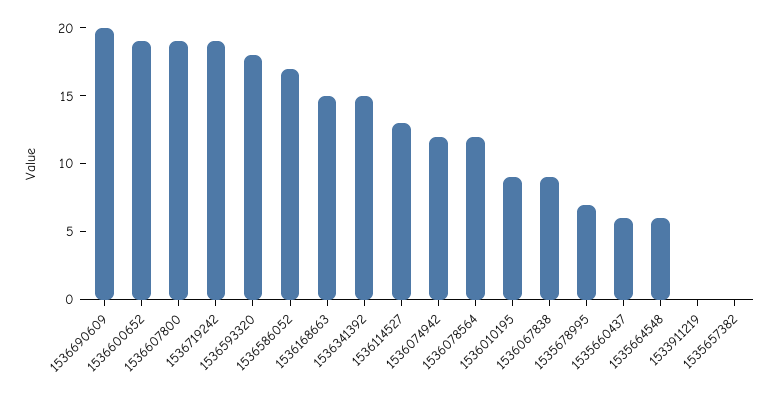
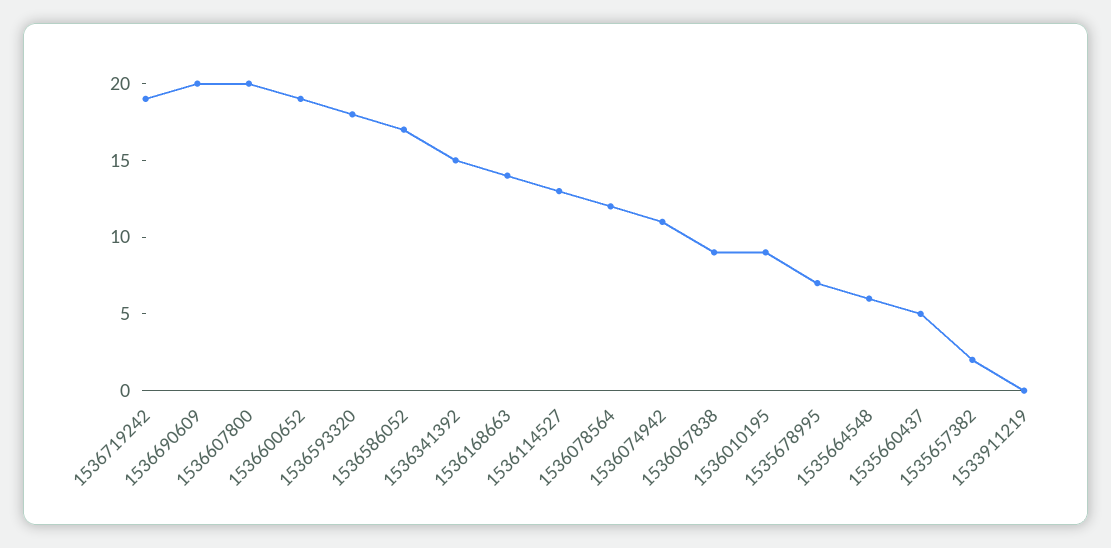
1536607800: 19 -> 20
1536168663: 15 -> 14
1536074942: 12 -> 11
1535660437: 6 -> 5
1535657382: 0 -> 2

